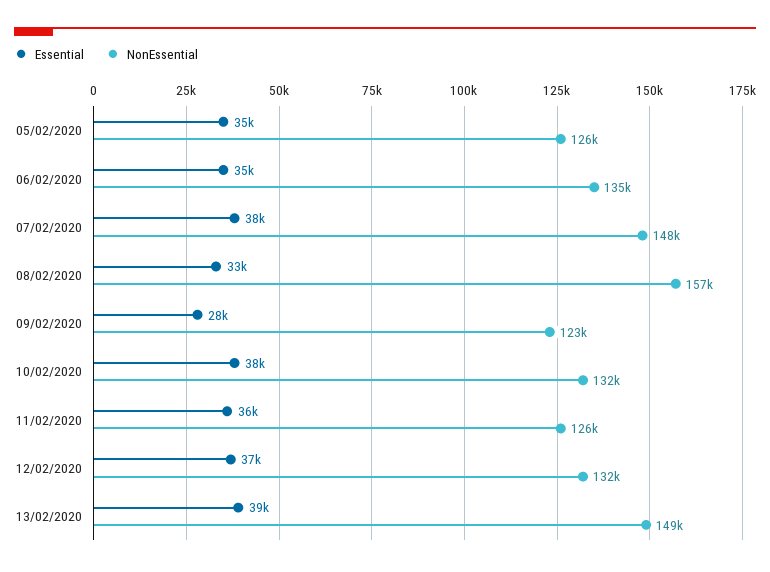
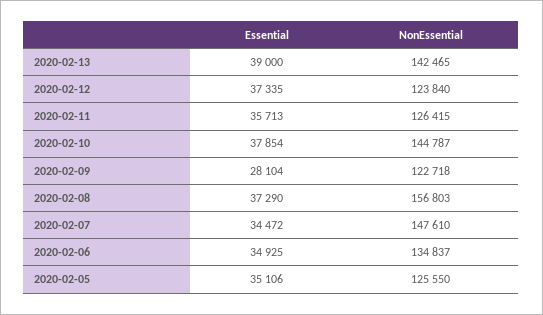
Essential, 07/02/2020: 38000 -> 34472
Essential, 08/02/2020: 33000 -> 37290
NonEssential, 10/02/2020: 132000 -> 144787
NonEssential, 12/02/2020: 132000 -> 123840
NonEssential, 13/02/2020: 149000 -> 142465

